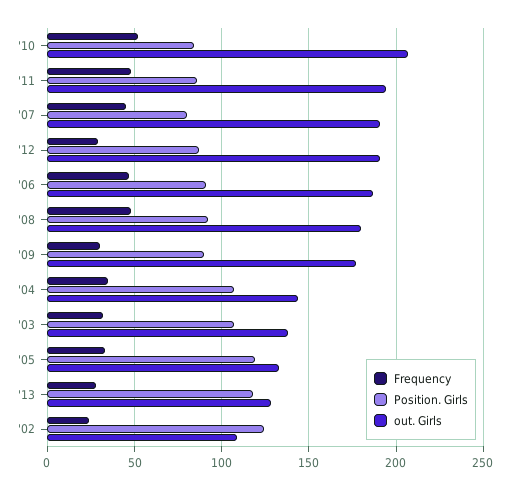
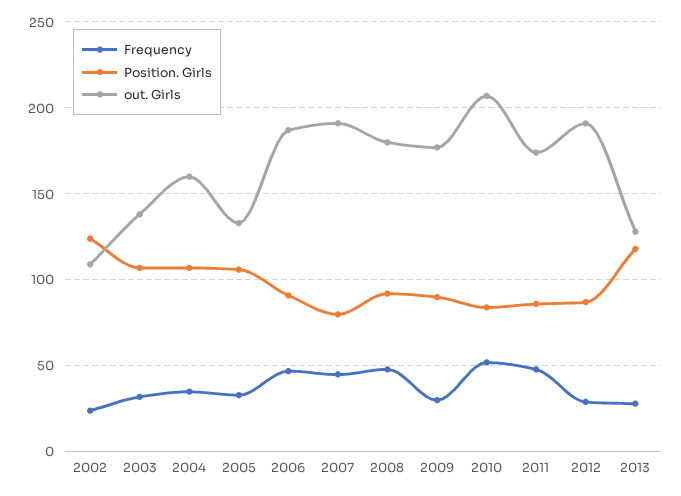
out. Girls, '11: 195 -> 175
out. Girls, '04: 145 -> 160
Position. Girls, '05: 120 -> 105

